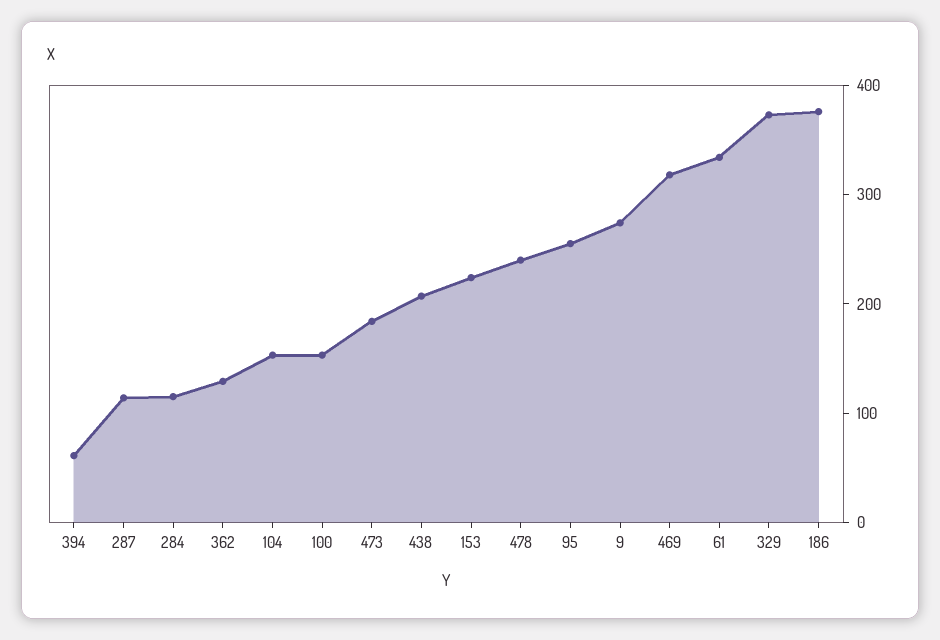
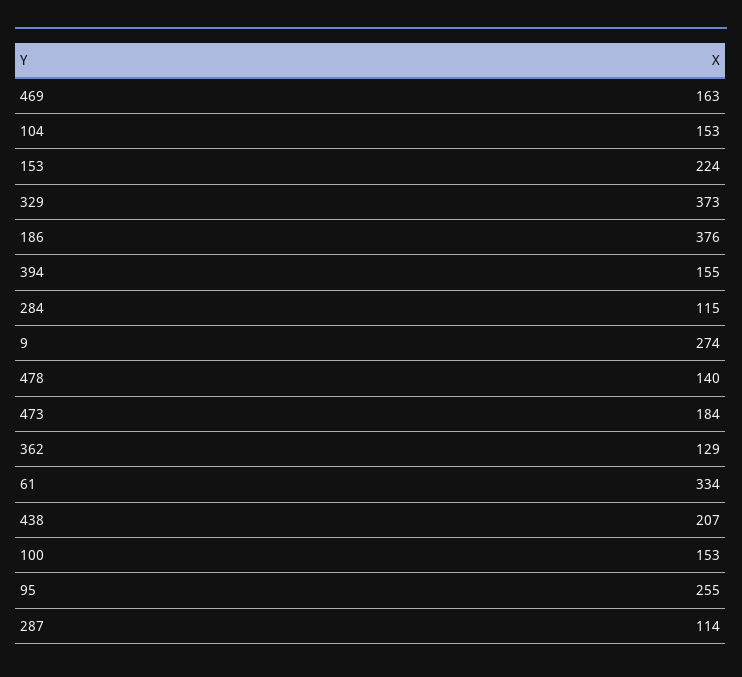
394: 60 -> 155
478: 240 -> 140
469: 320 -> 163

